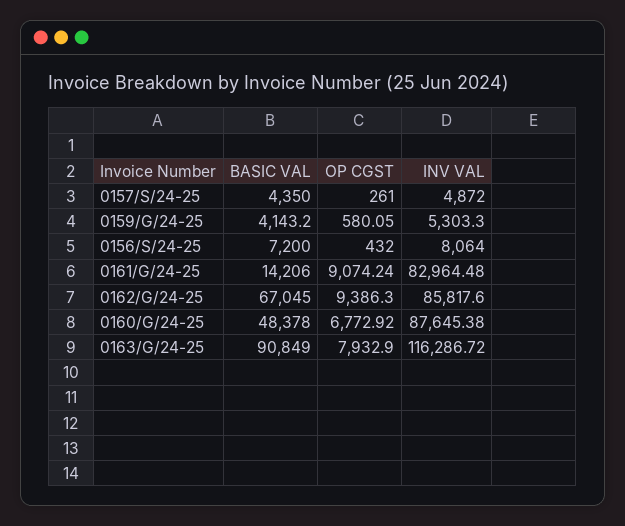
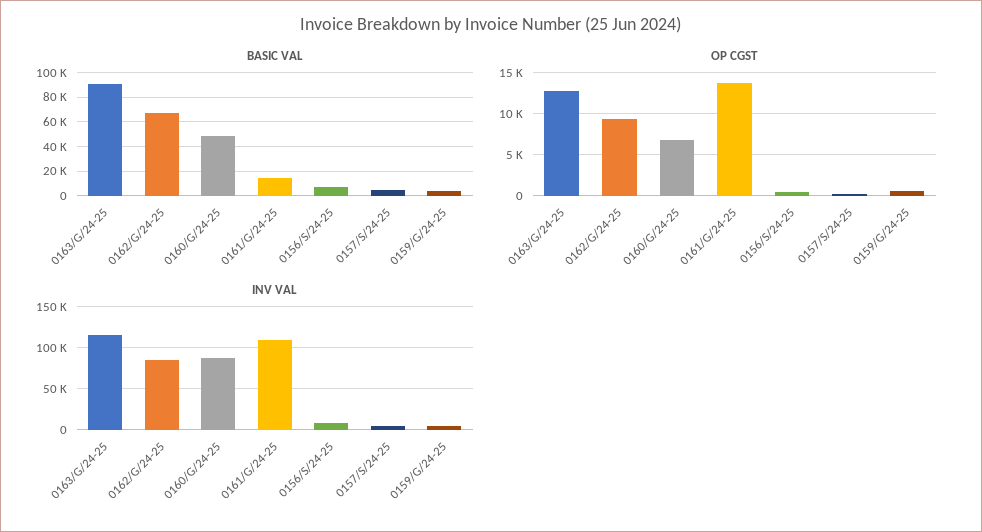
OP CGST, 0161/G/24-25: 9074.24 -> 14000
INV VAL, 0161/G/24-25: 82964.48 -> 110000
OP CGST, 0163/G/24-25: 7932.9 -> 13000

